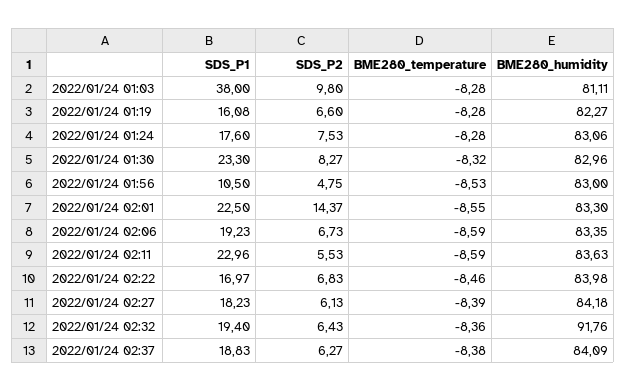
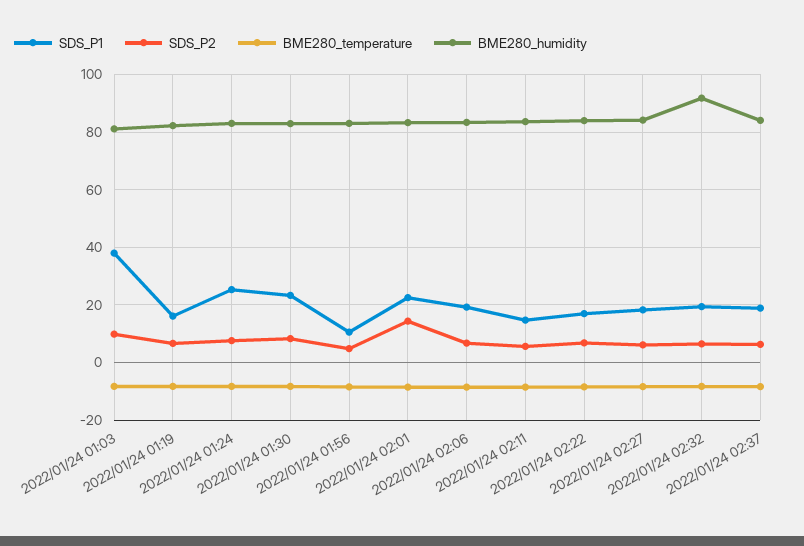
SDS_P1, 2022/01/24 01:24: 17.6 -> 25
SDS_P1, 2022/01/24 02:11: 22.96 -> 15

